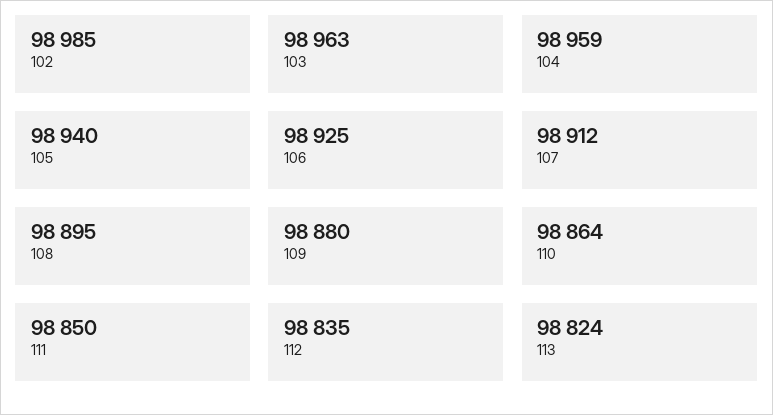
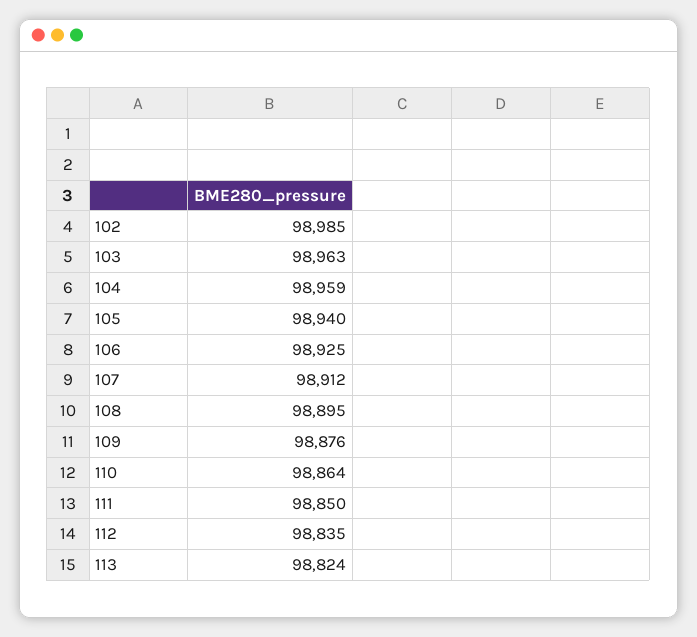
109: 98880 -> 98876

